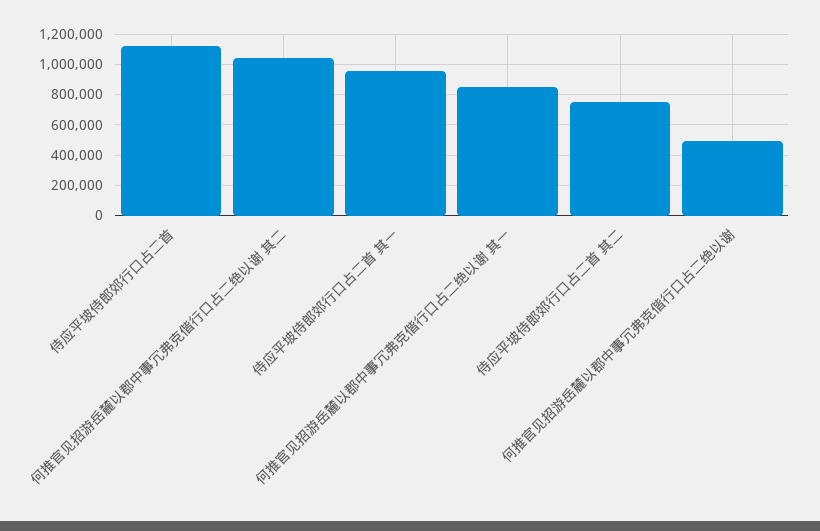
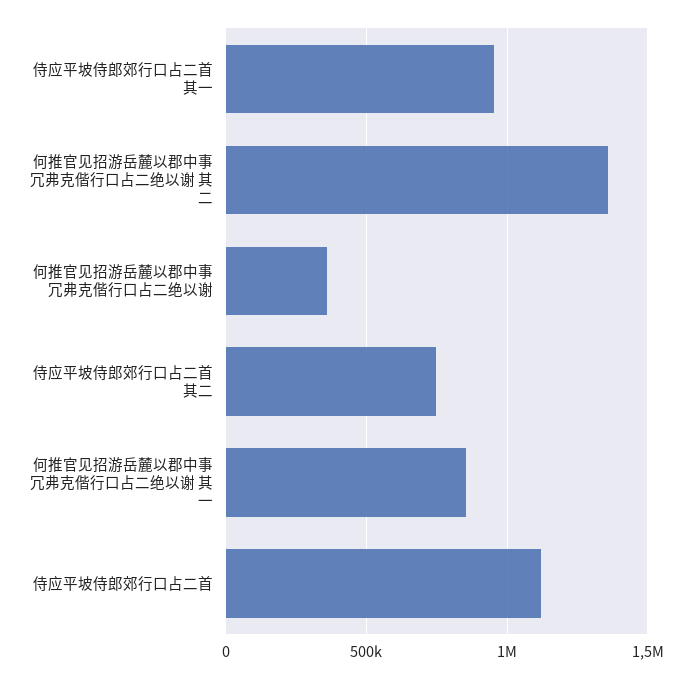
何推官见招游岳麓以郡中事冗弗克偕行口占二绝以谢 其二: 1050000 -> 1350000
何推官见招游岳麓以郡中事冗弗克偕行口占二绝以谢: 500000 -> 350000

